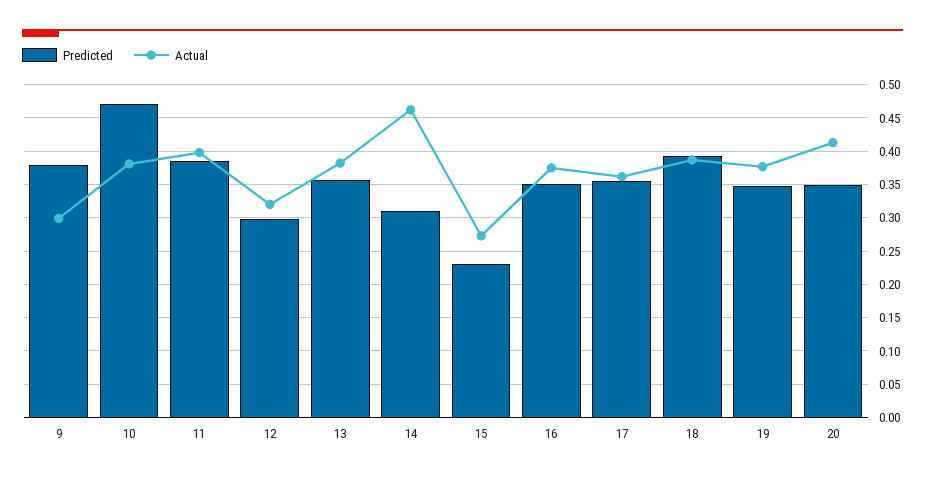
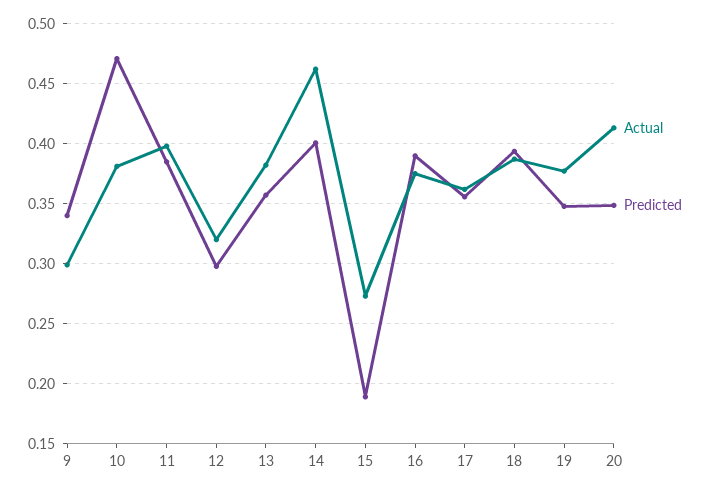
Predicted, 9: 0.38 -> 0.34
Predicted, 14: 0.31 -> 0.4
Predicted, 15: 0.23 -> 0.19
Predicted, 16: 0.35 -> 0.39

